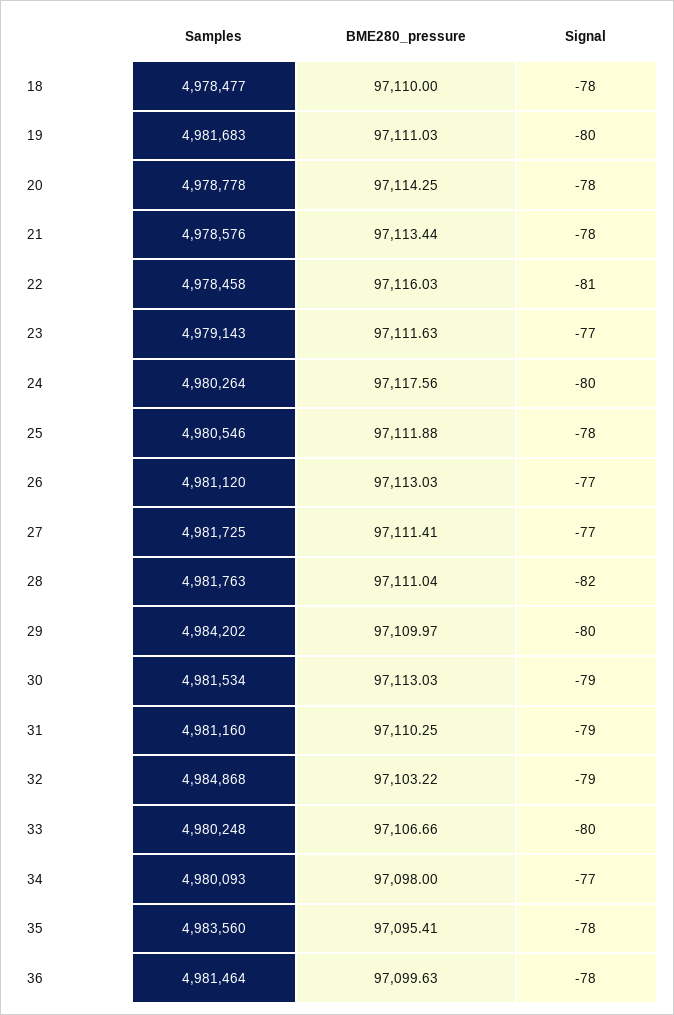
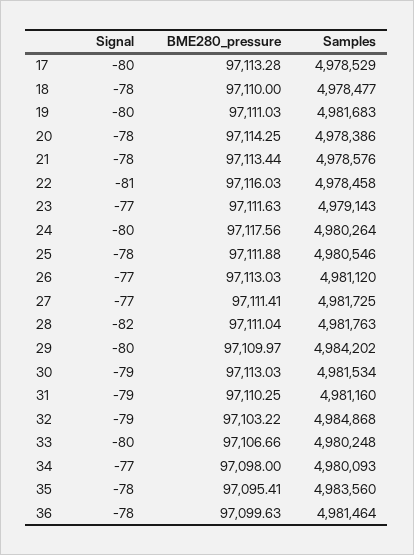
Samples, 20: 4978778 -> 4978386
Signal, 17: none -> -80
BME280_pressure, 17: none -> 97113.28
Samples, 17: none -> 4978529

